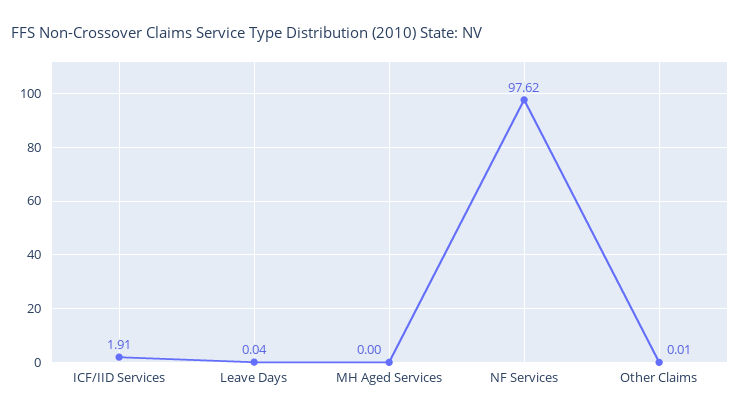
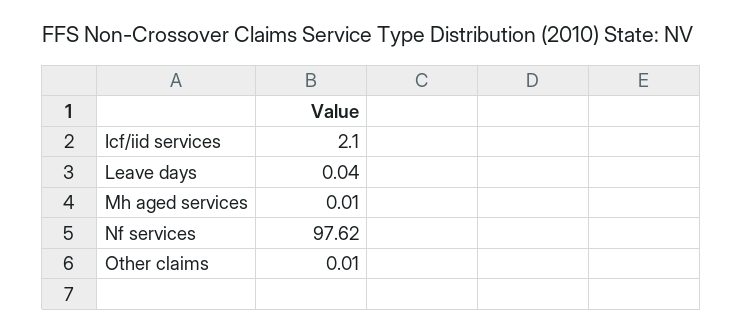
ICF/IID Services: 1.91 -> 2.1
MH Aged Services: 0 -> 0.01

